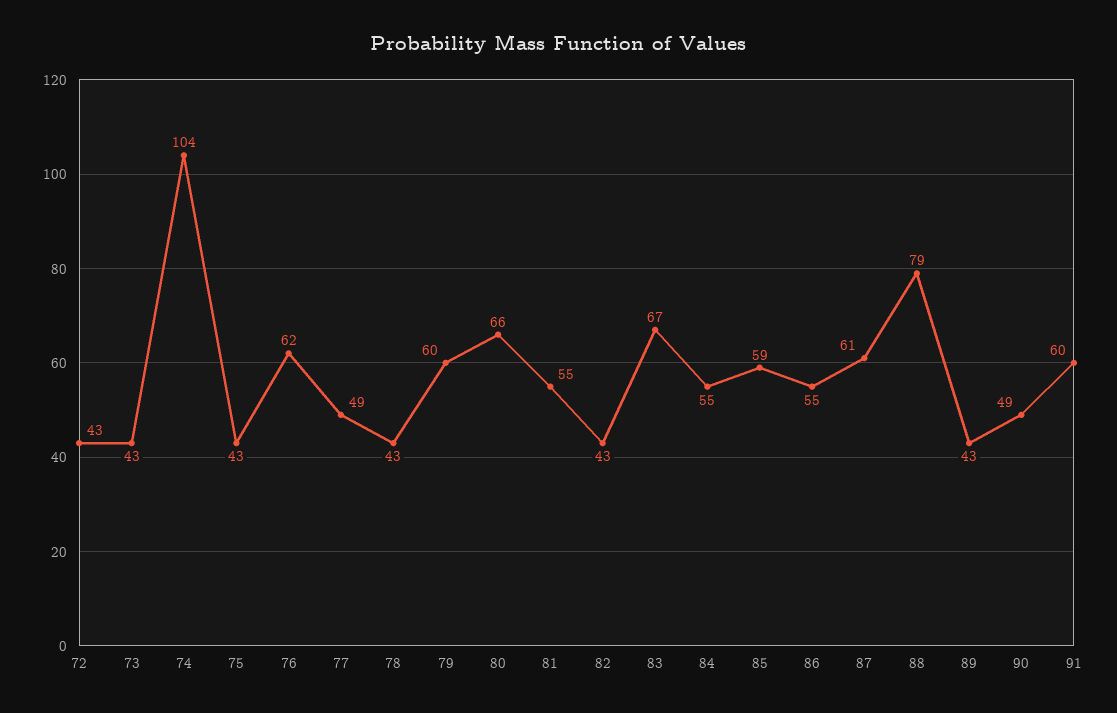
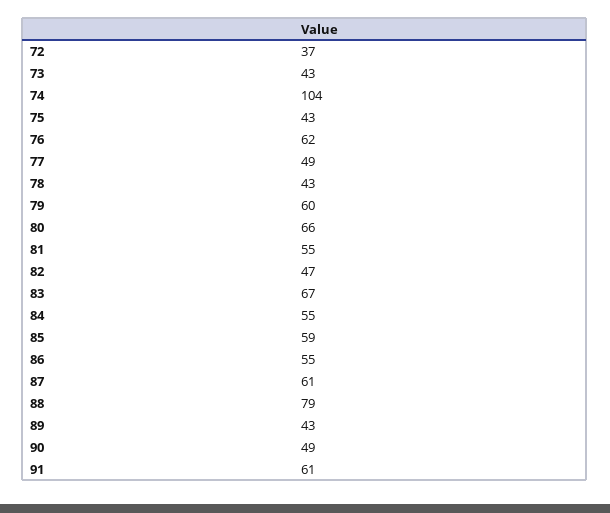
72: 43 -> 37
82: 43 -> 47
91: 60 -> 61

